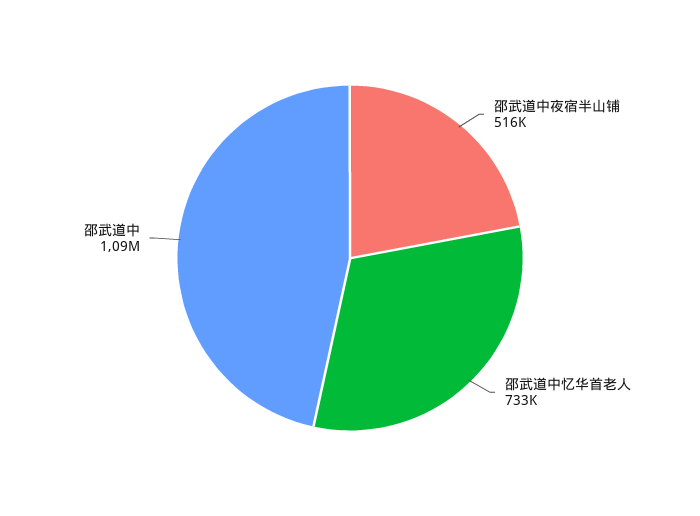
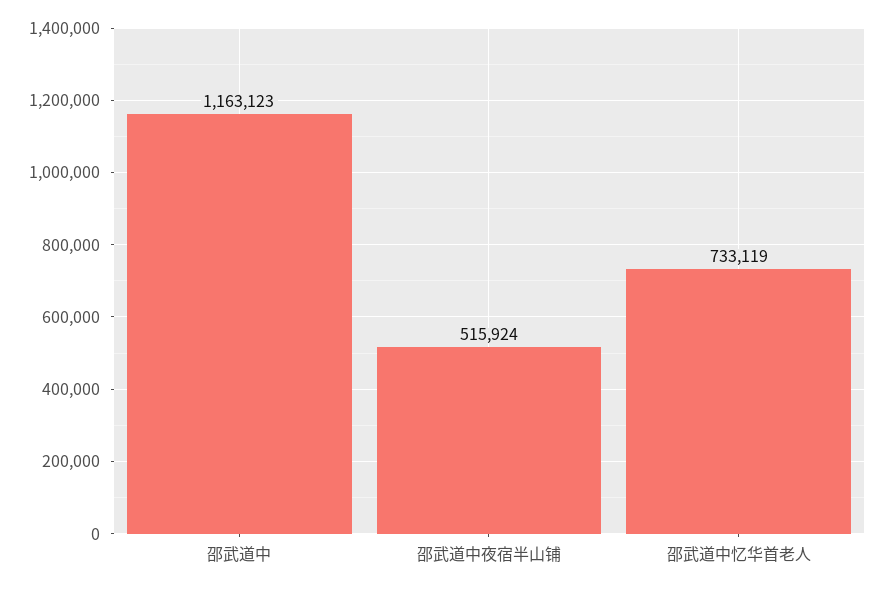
邵武道中: 1090000 -> 1163123

